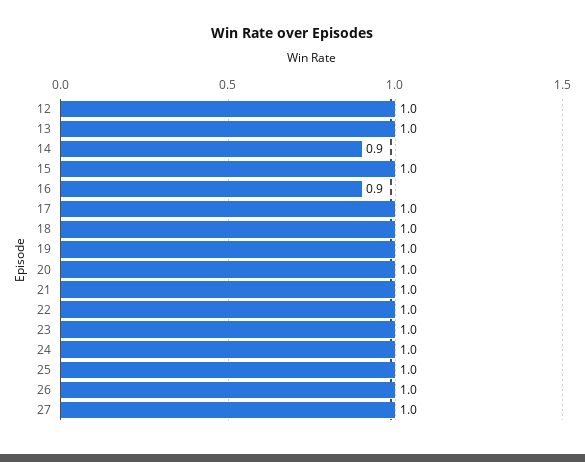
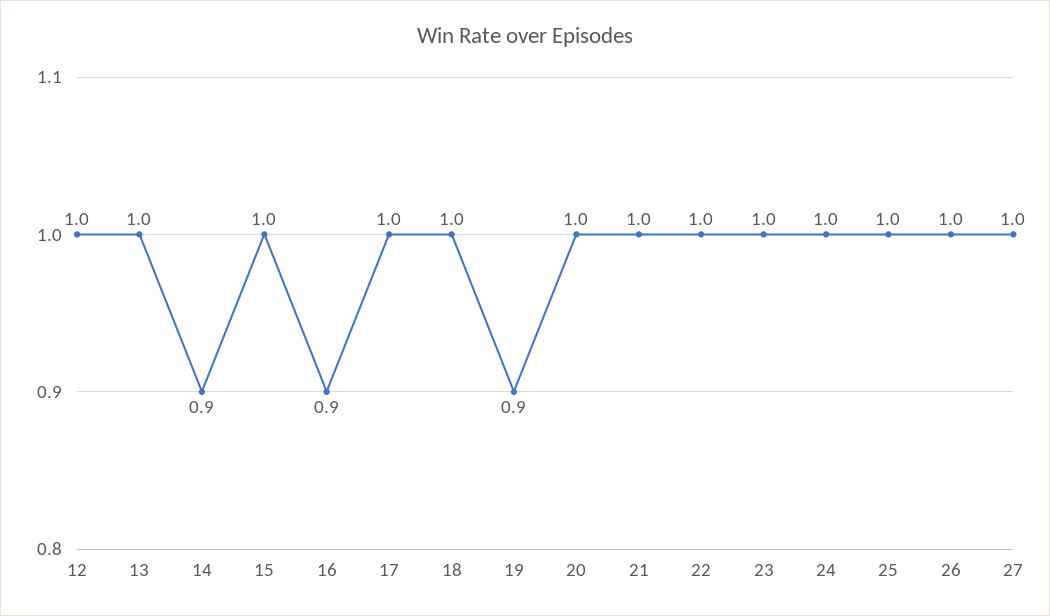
19: 1 -> 0.9

